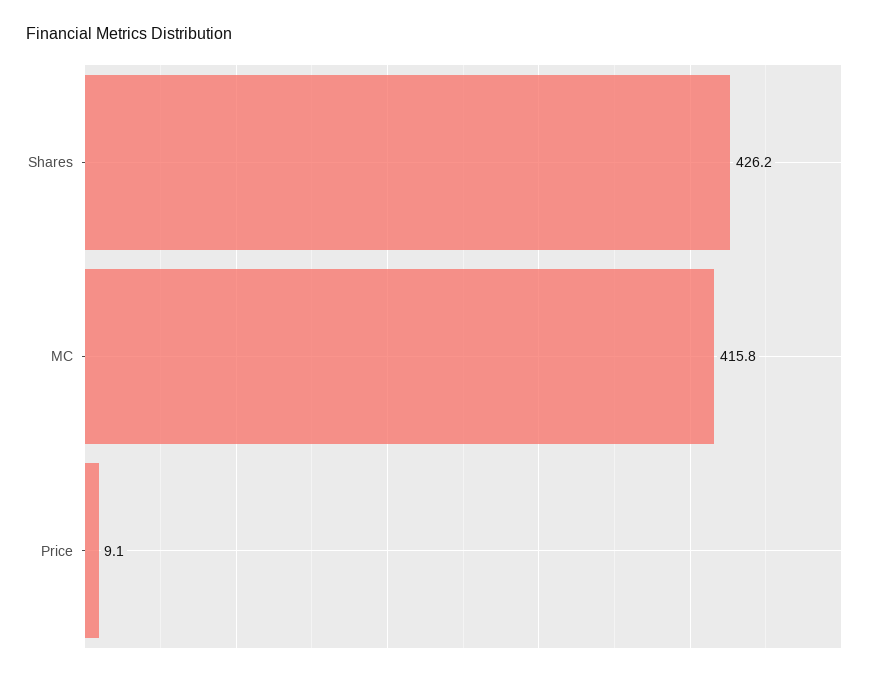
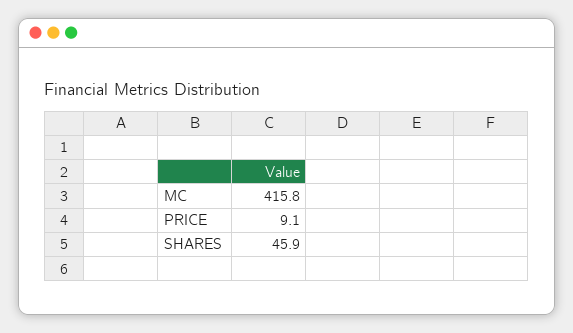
Shares: 426.2 -> 45.9

